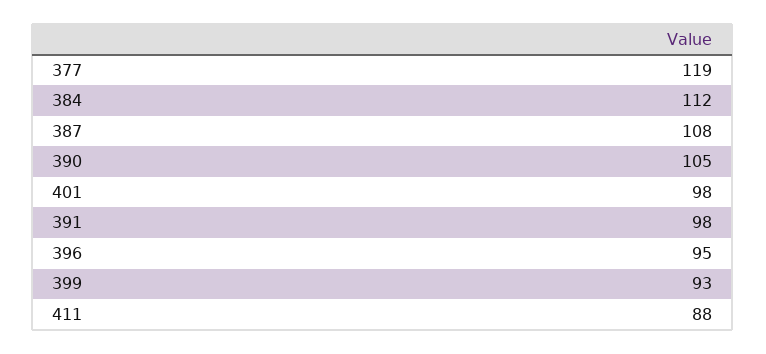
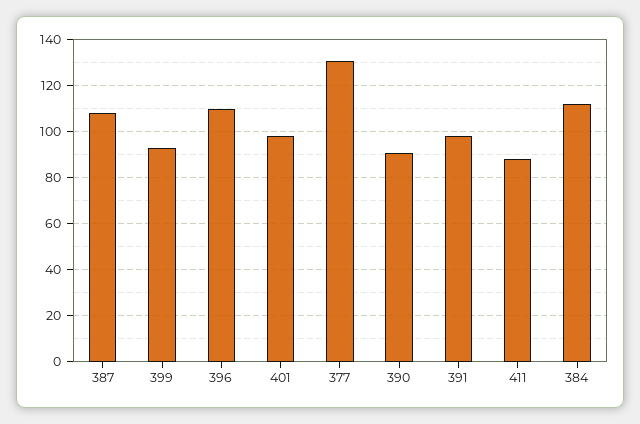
377: 119 -> 130
390: 105 -> 90
396: 95 -> 110

